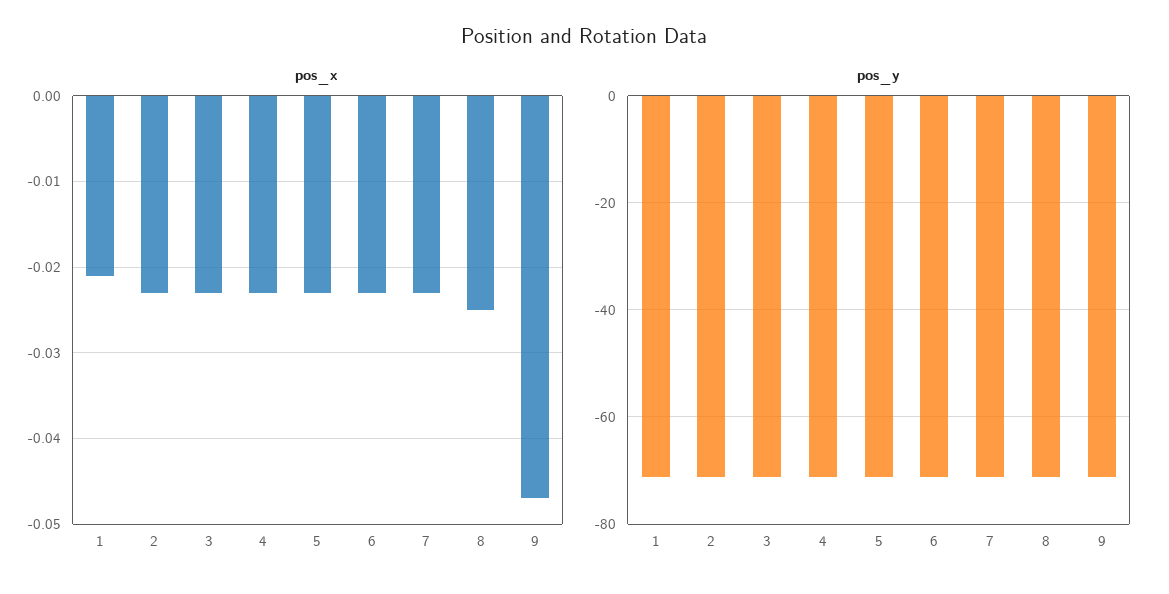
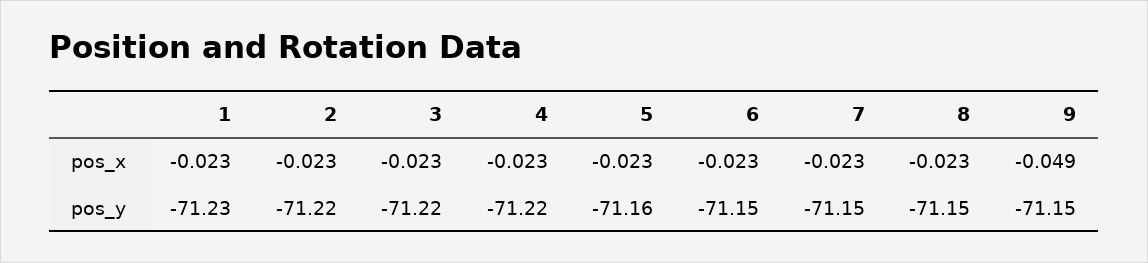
pos_x, 1: -0.021 -> -0.023
pos_x, 8: -0.025 -> -0.023
pos_x, 9: -0.047 -> -0.049

